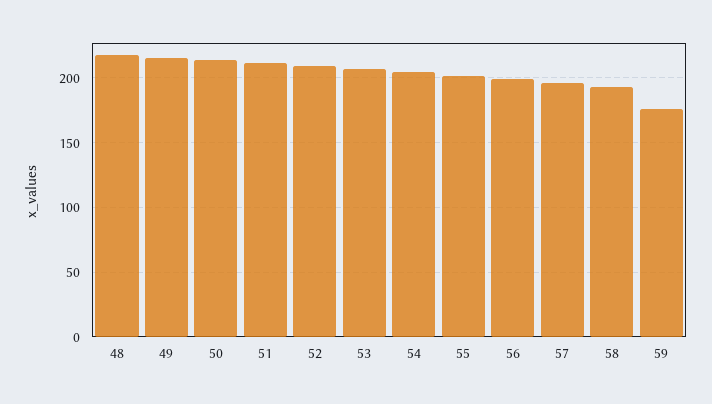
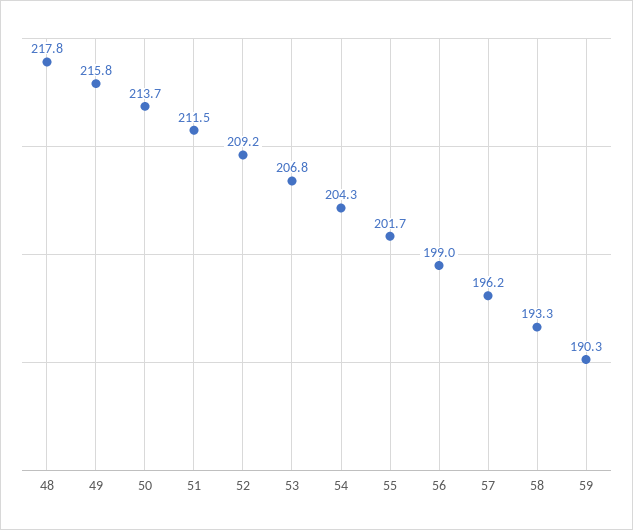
59: 175 -> 190.3

